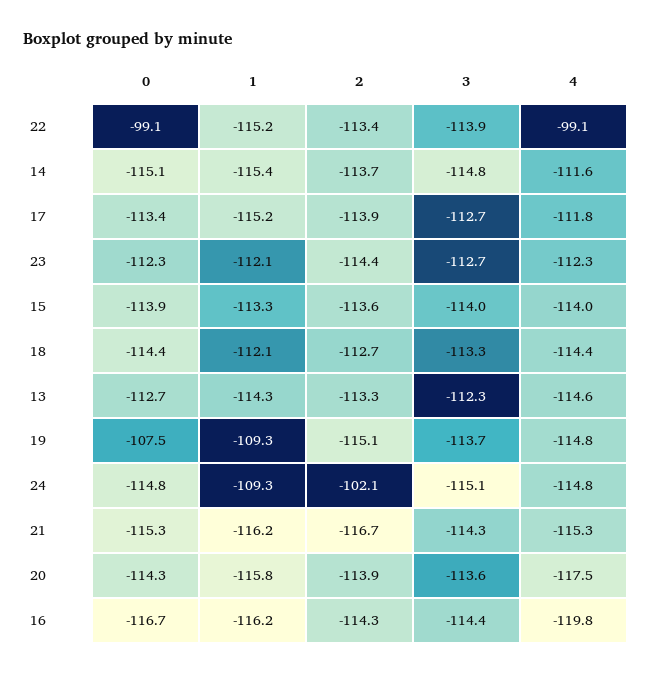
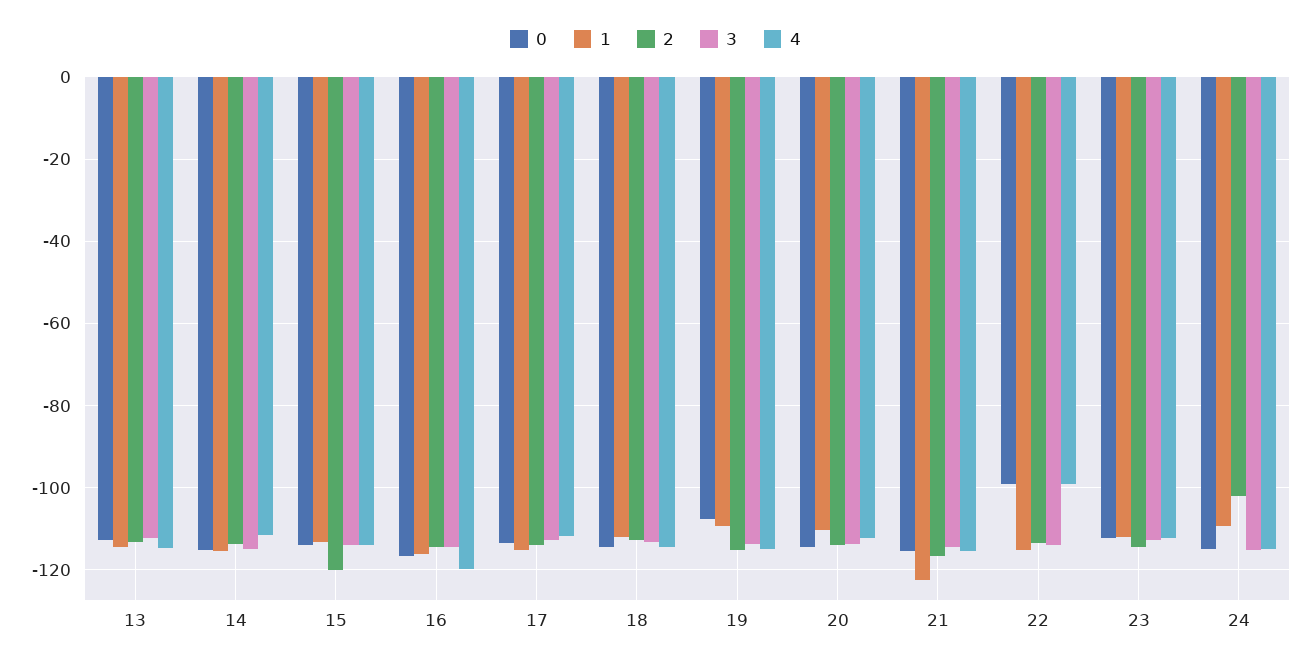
2, 15: -113.6 -> -120
1, 21: -116.2 -> -122
1, 20: -115.8 -> -110
4, 20: -117.5 -> -112

